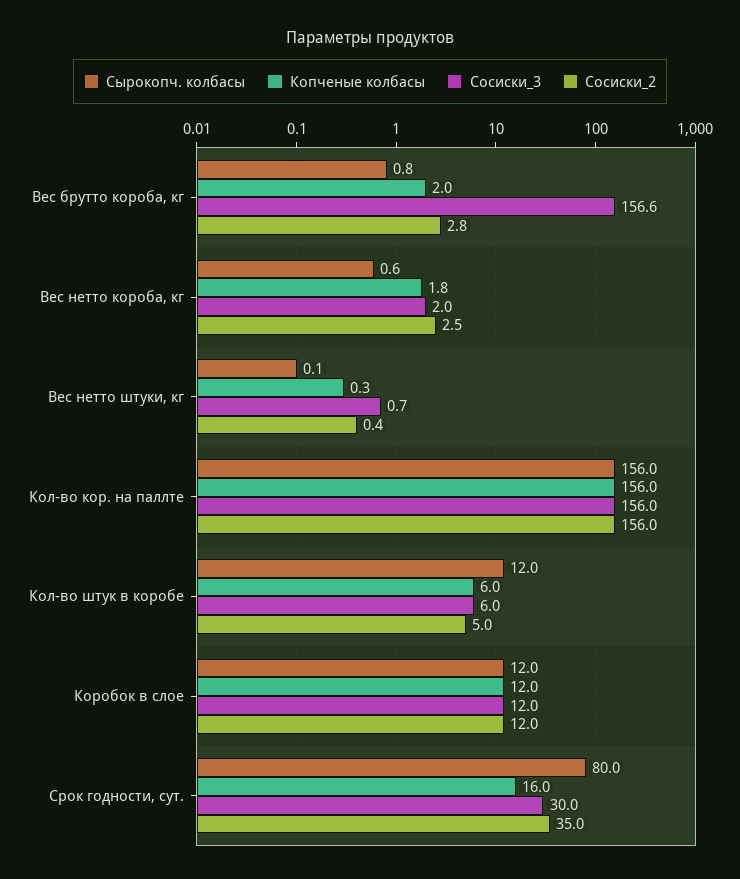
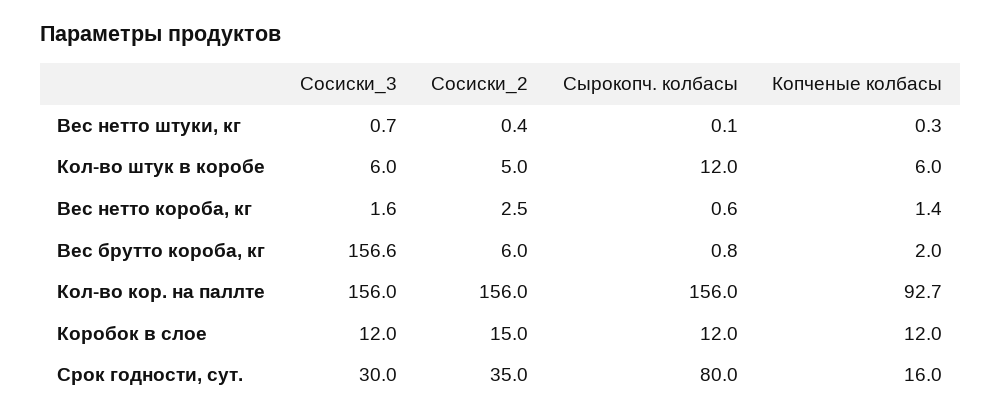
Сосиски_2, Вес брутто короба, кг: 2.8 -> 6
Копченые колбасы, Вес нетто короба, кг: 1.8 -> 1.4
Сосиски_3, Вес нетто короба, кг: 2 -> 1.6
Копченые колбасы, Кол-во кор. на паллте: 156 -> 92.7
Сосиски_2, Коробок в слое: 12 -> 15

